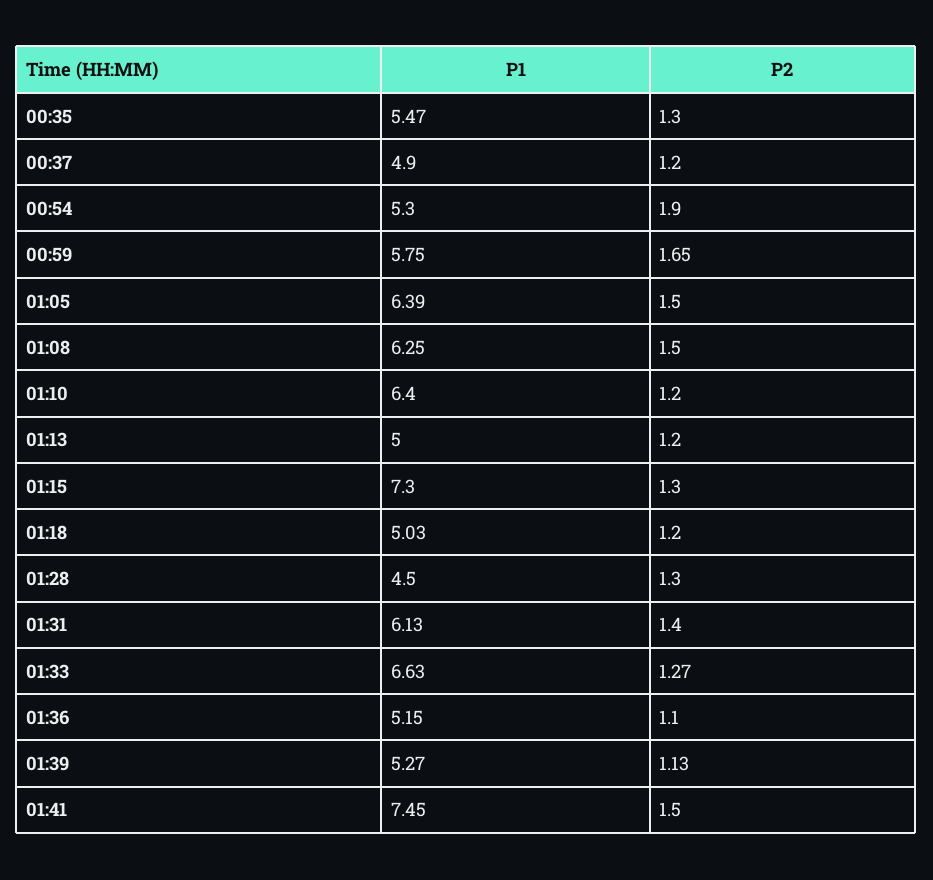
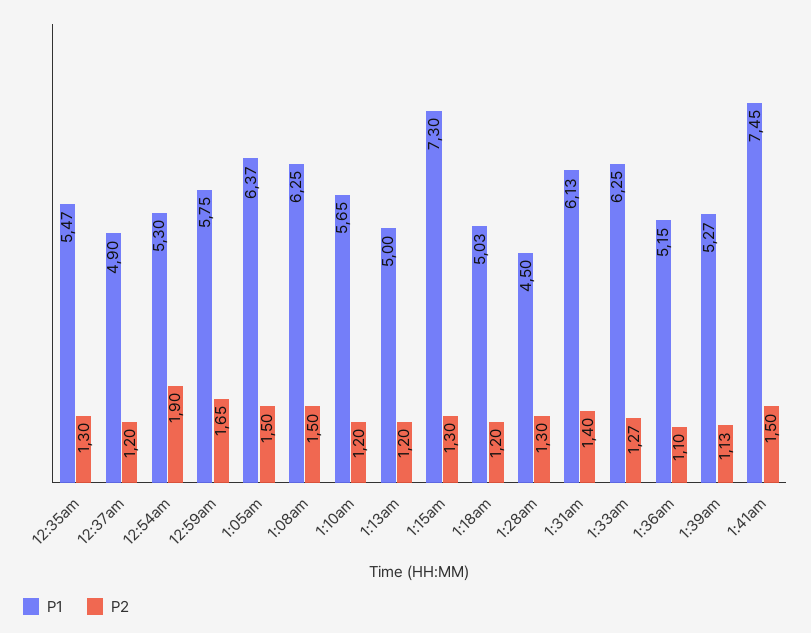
P1, 01:05: 6.39 -> 6.37
P1, 01:10: 6.4 -> 5.65
P1, 01:33: 6.63 -> 6.25

